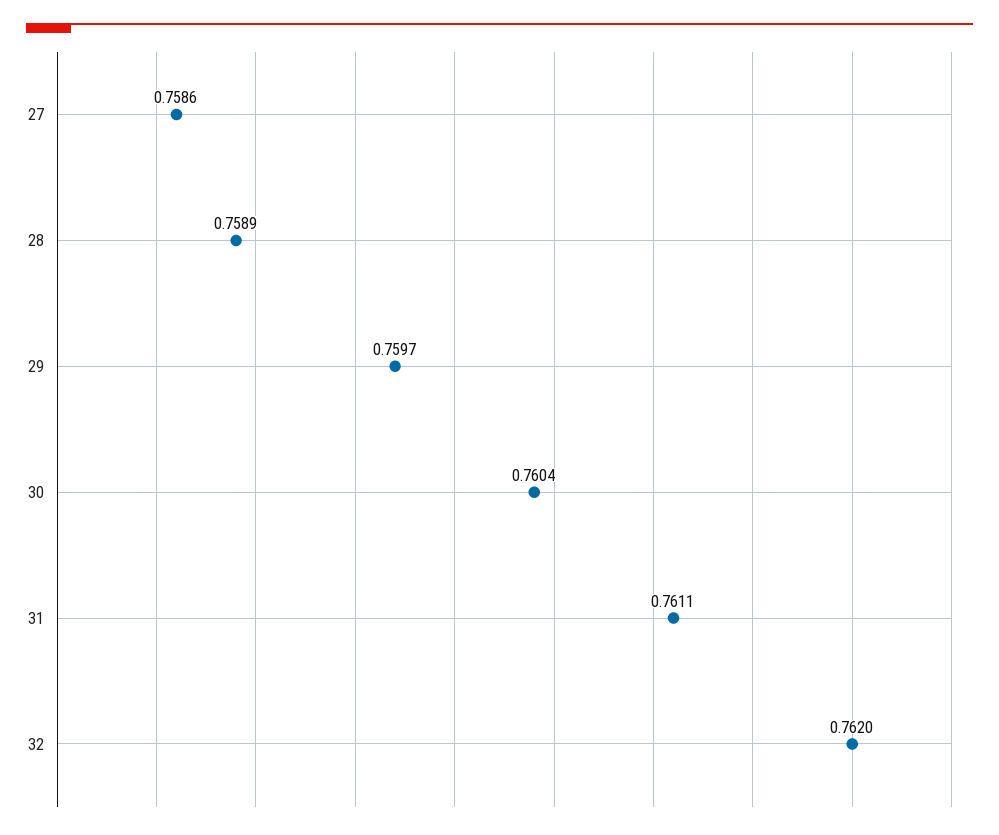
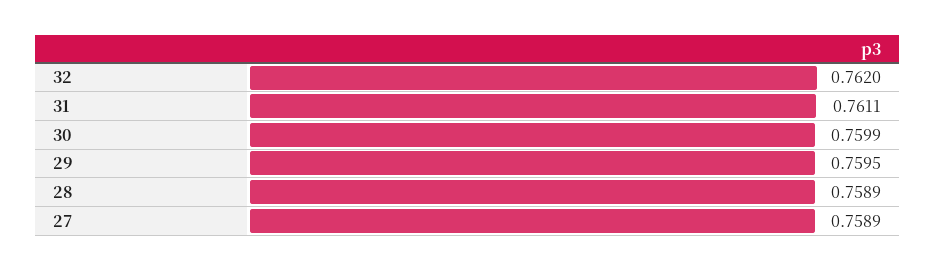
27: 0.7586 -> 0.7589
29: 0.7597 -> 0.7595
30: 0.7604 -> 0.7599

